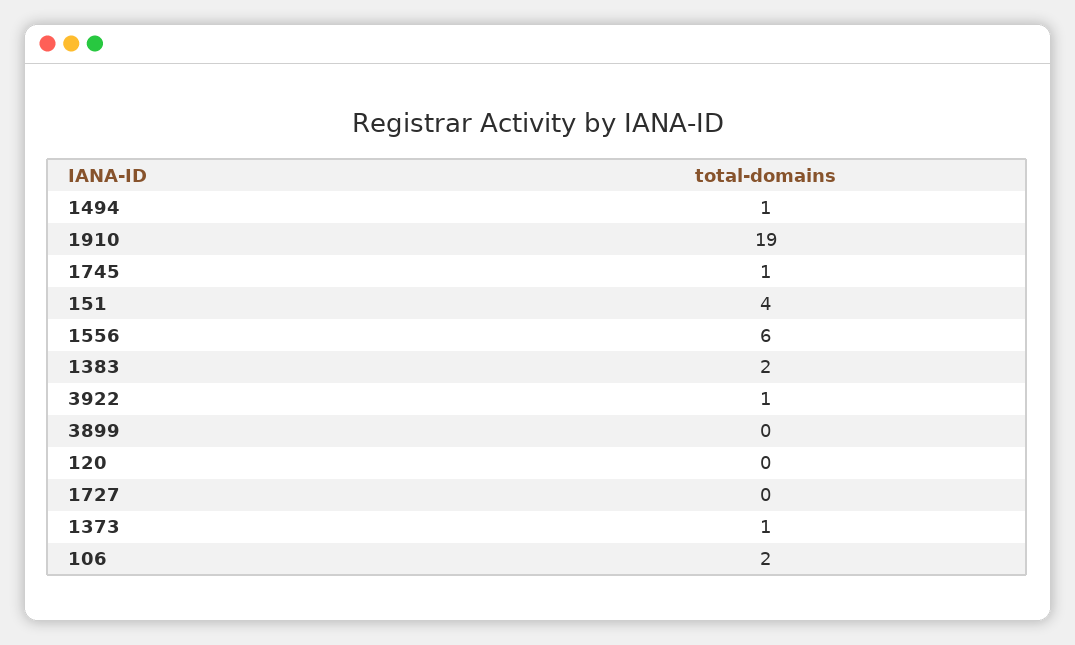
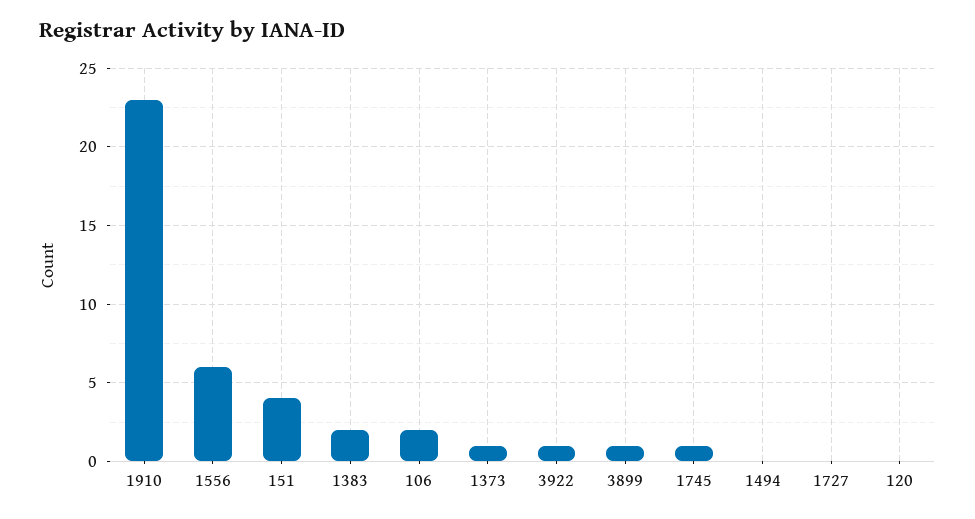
1494: 1 -> 0
1910: 19 -> 23
3899: 0 -> 1

